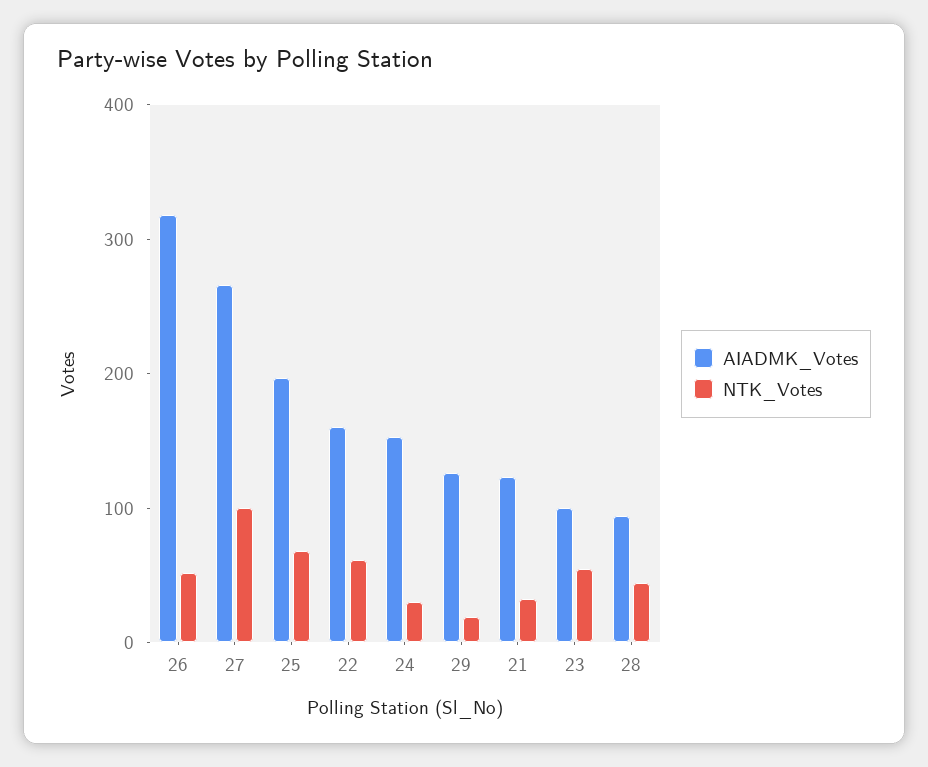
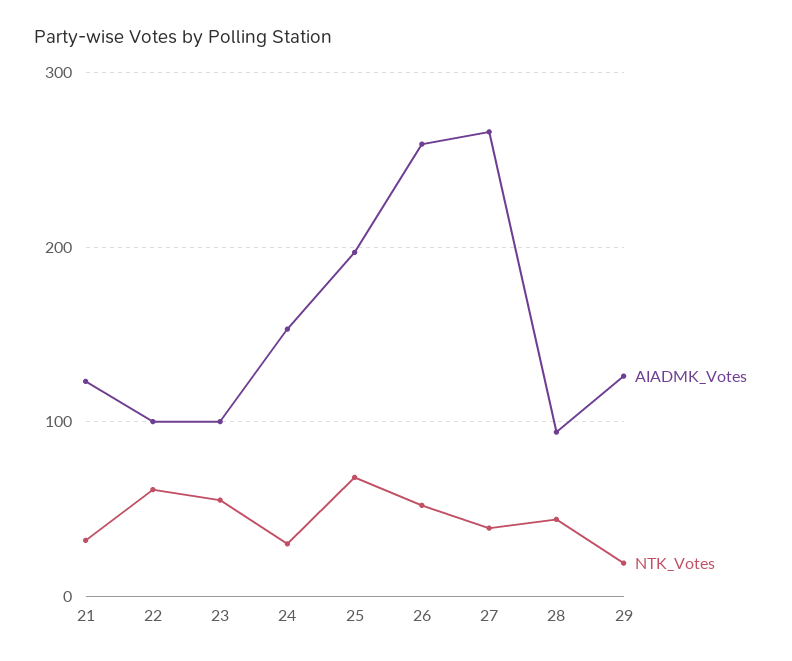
AIADMK_Votes, 26: 320 -> 260
NTK_Votes, 27: 100 -> 40
AIADMK_Votes, 22: 160 -> 100

